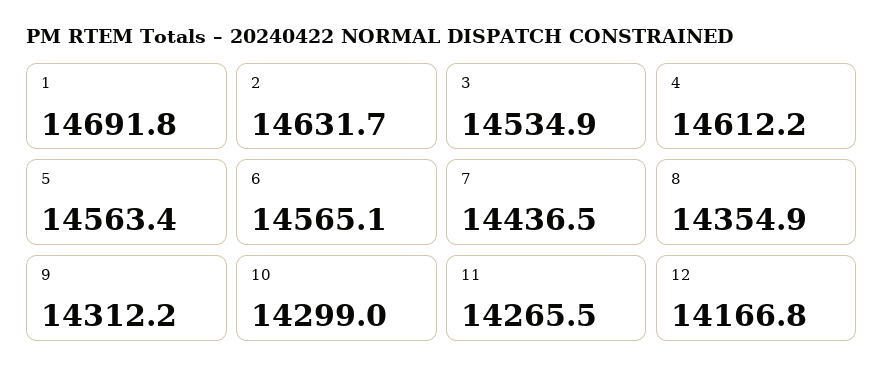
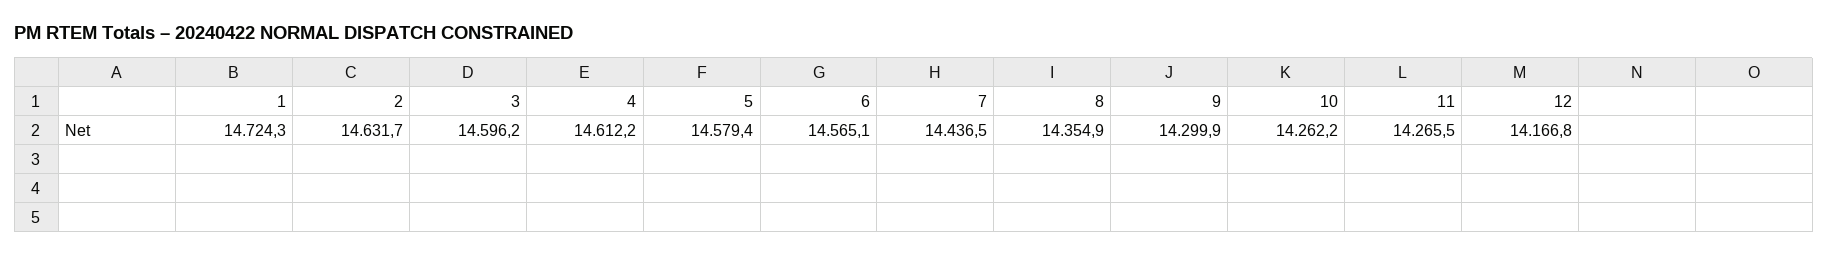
1: 14691.8 -> 14724.3
3: 14534.9 -> 14596.2
5: 14563.4 -> 14579.4
9: 14312.2 -> 14299.9
10: 14299 -> 14262.2

